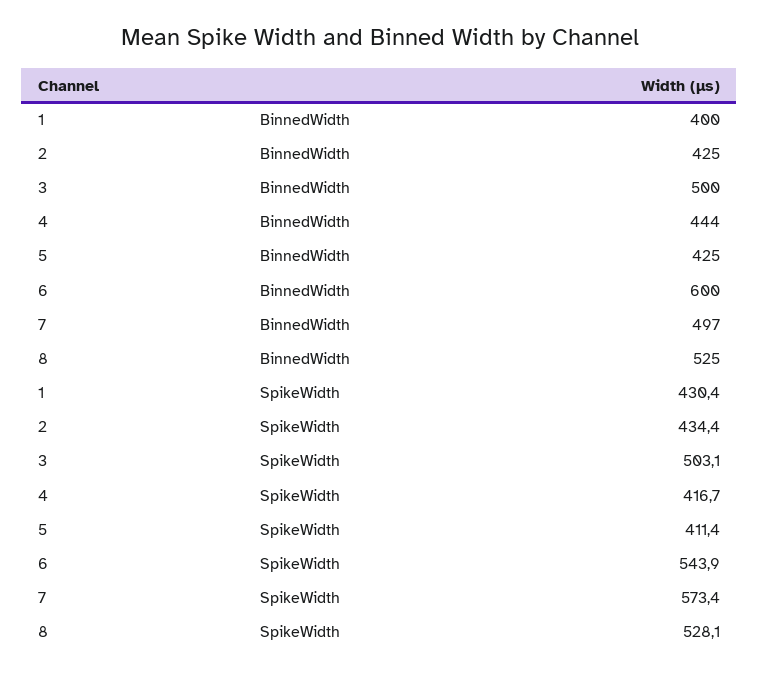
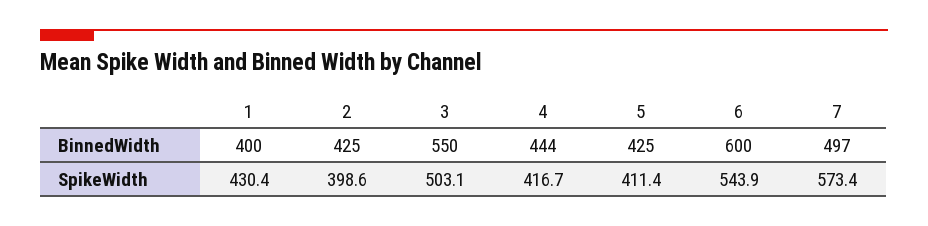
3, BinnedWidth: 500 -> 550
8, BinnedWidth: 525 -> none
2, SpikeWidth: 434.4 -> 398.6
8, SpikeWidth: 528.1 -> none

